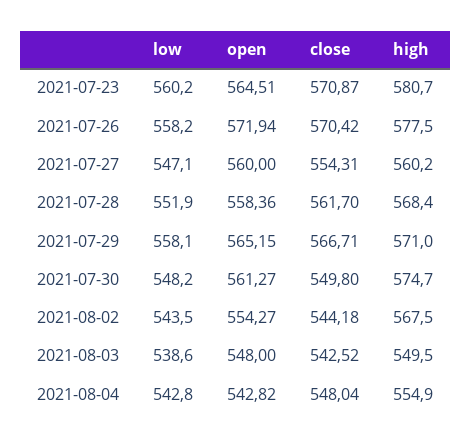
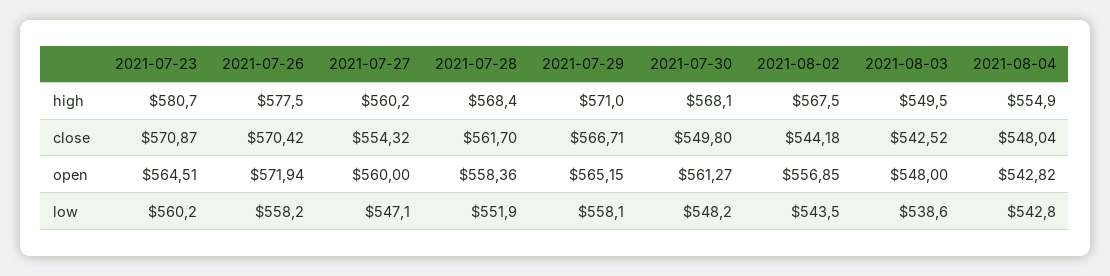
close, 2021-07-27: 554.31 -> 554.32
high, 2021-07-30: 574.7 -> 568.1
open, 2021-08-02: 554.27 -> 556.85

